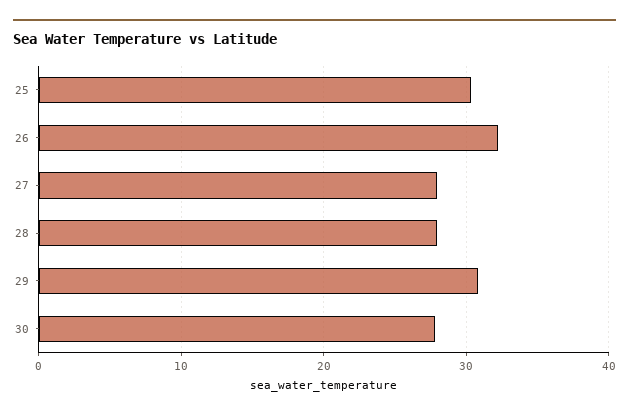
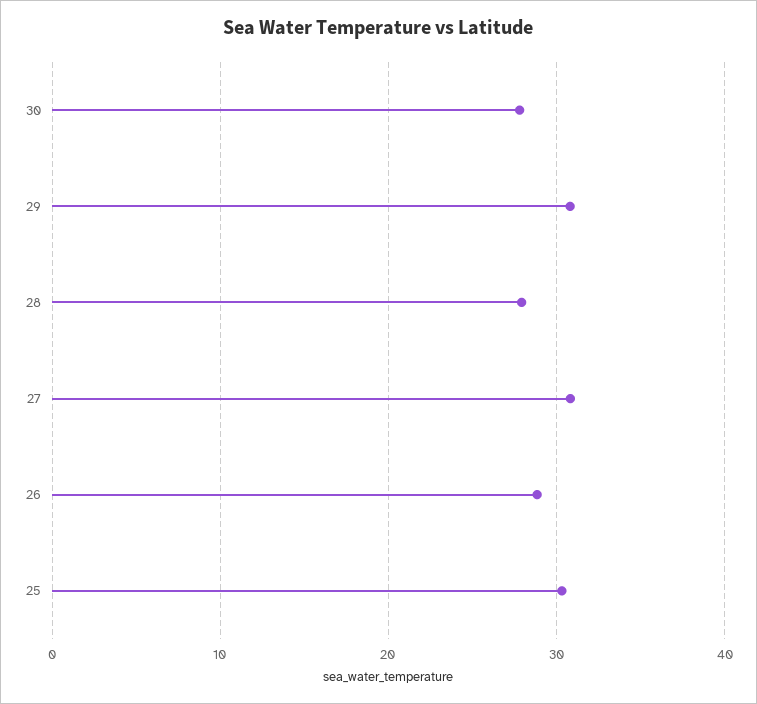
26: 32 -> 29
27: 28 -> 31

